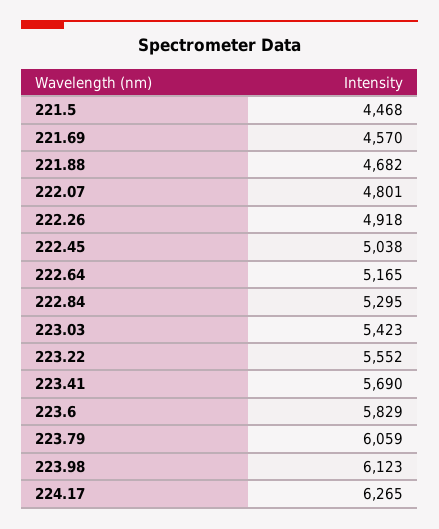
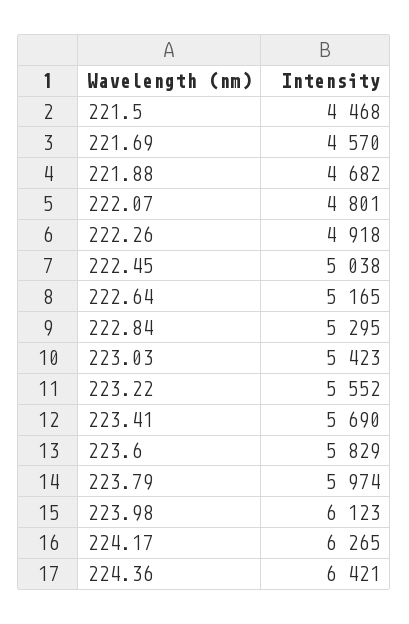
223.79: 6059 -> 5974
224.36: none -> 6421

